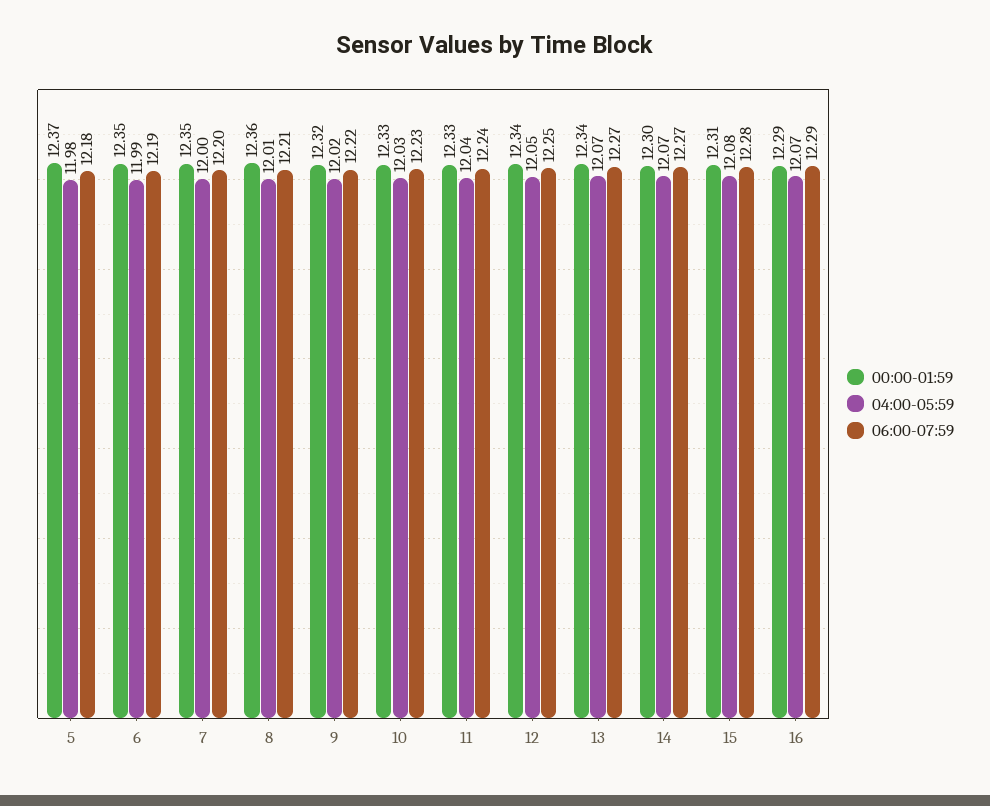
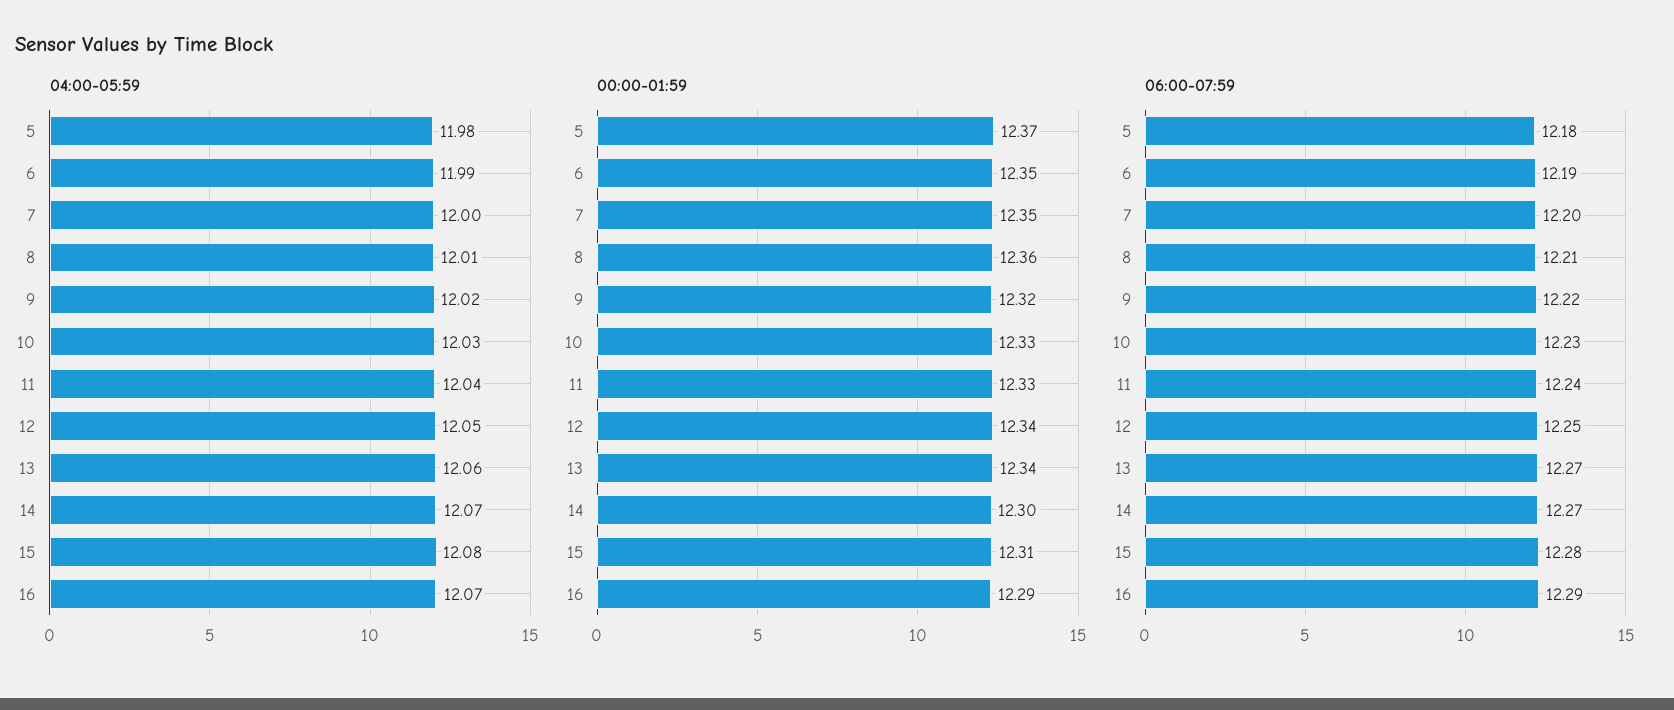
04:00-05:59, 13: 12.07 -> 12.06

